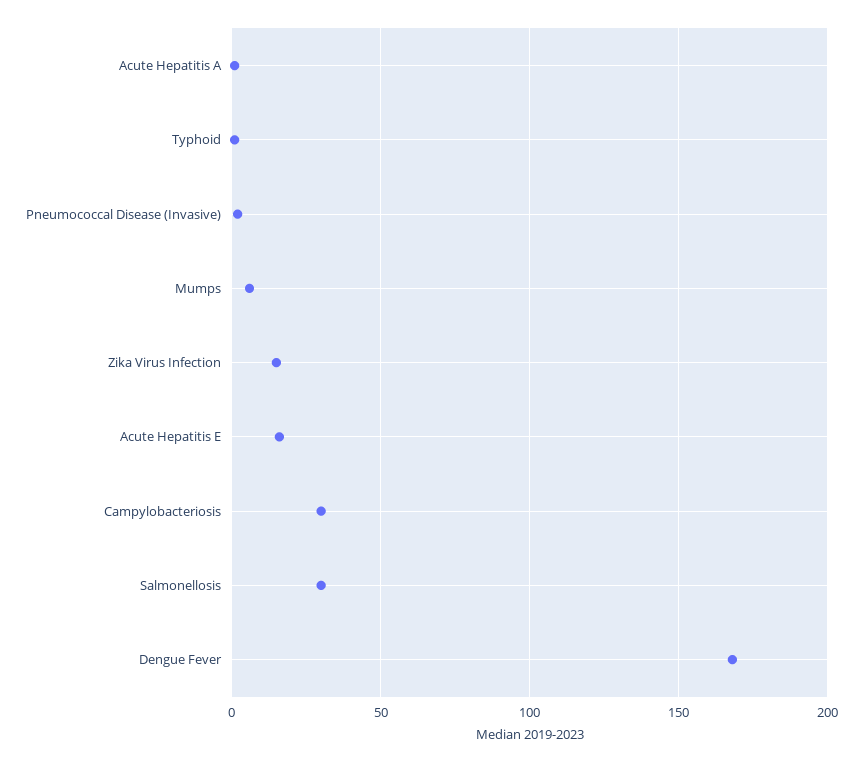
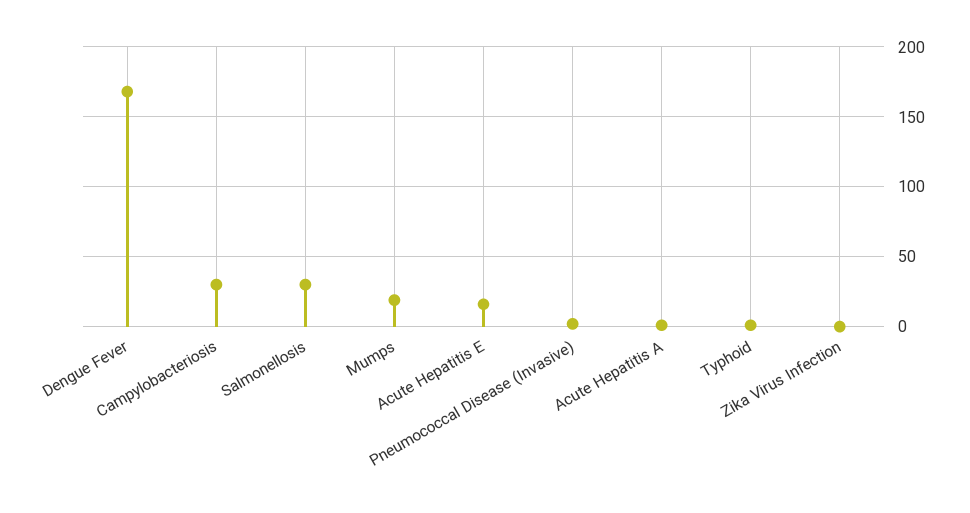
Mumps: 5 -> 20
Zika Virus Infection: 15 -> 0

